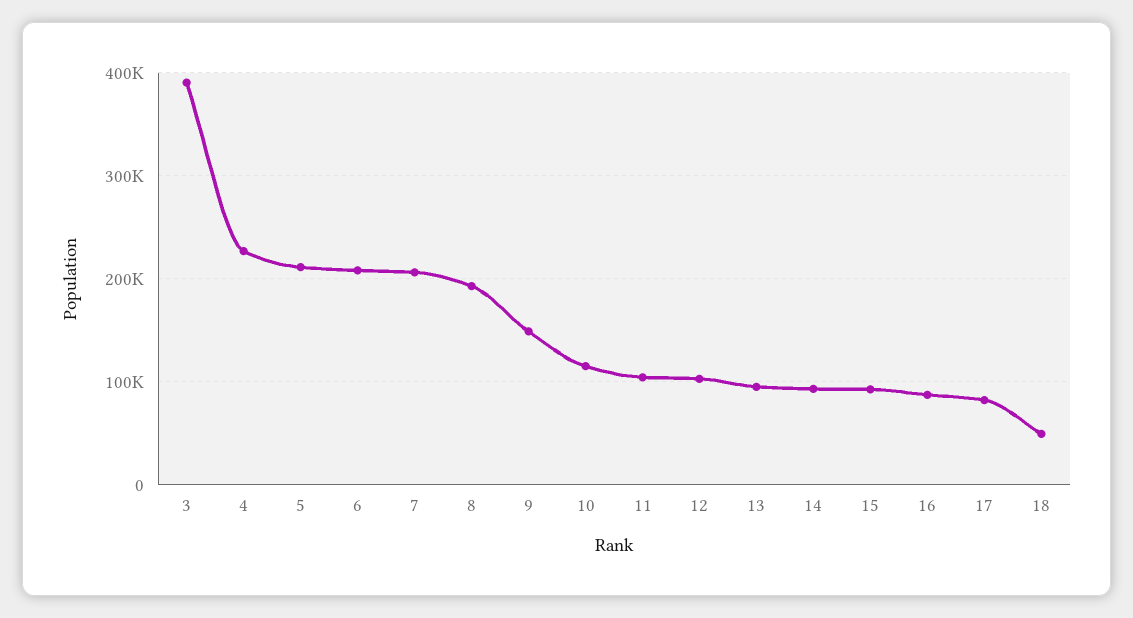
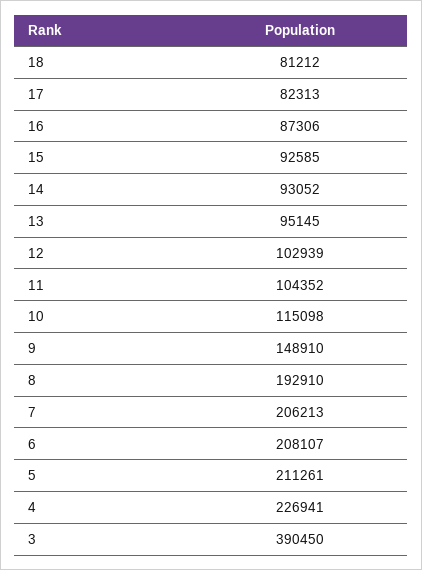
18: 50000 -> 81212

